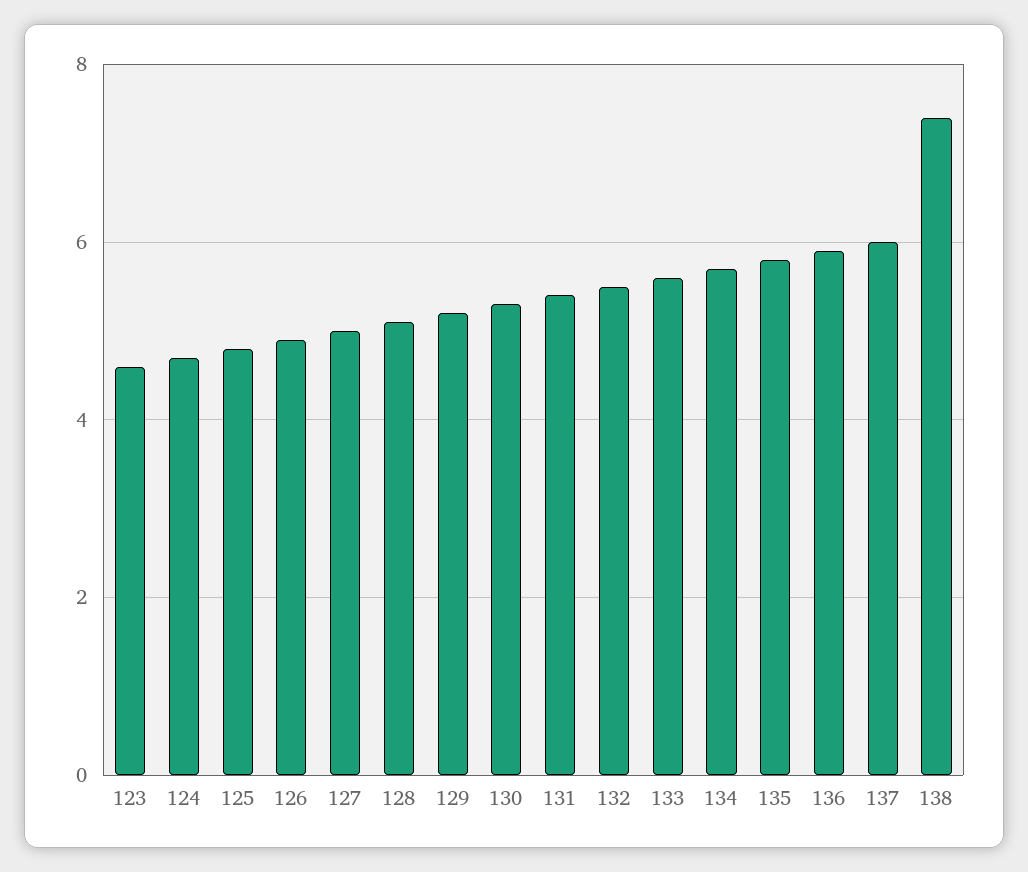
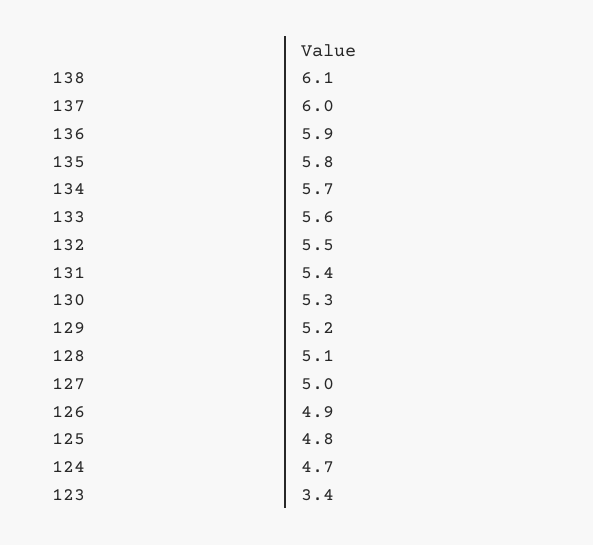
123: 4.5 -> 3.4
138: 7.5 -> 6.1

